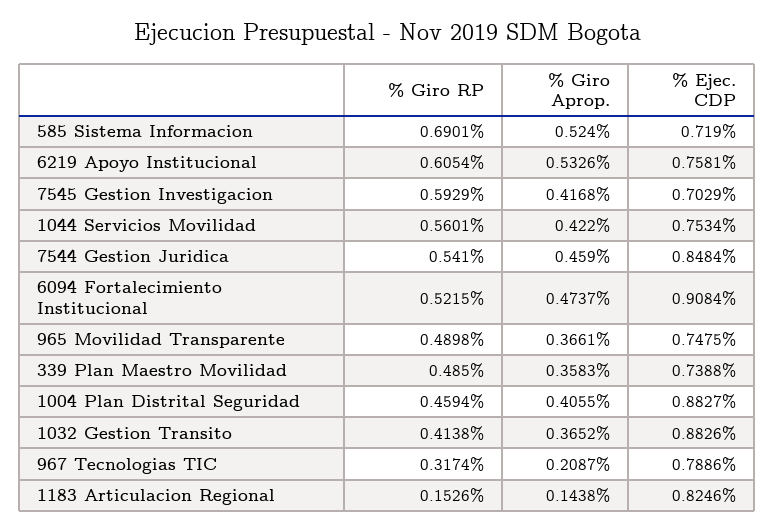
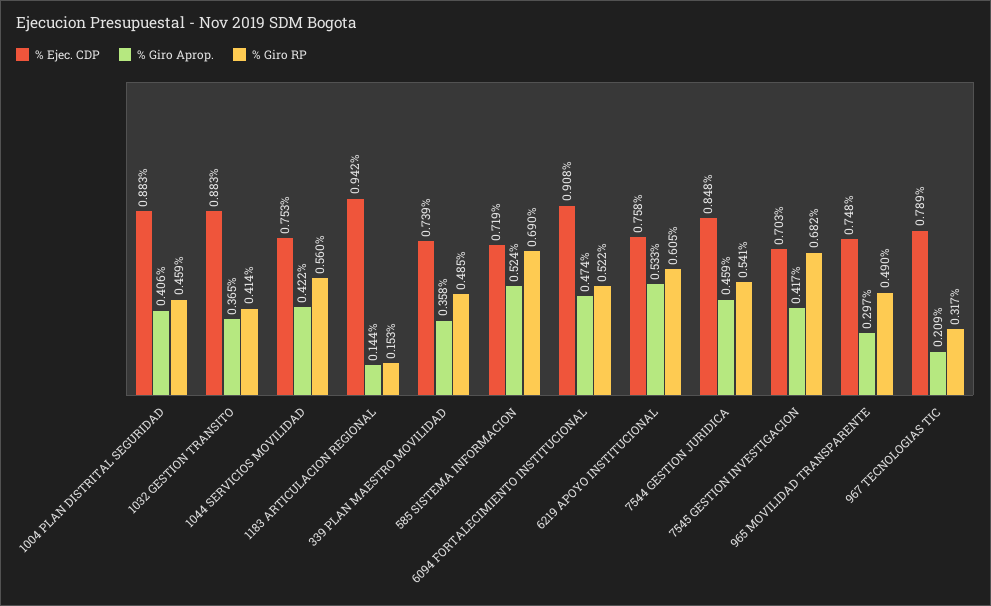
% Giro RP, 7545 Gestion Investigacion: 0.5929 -> 0.682
% Giro Aprop., 965 Movilidad Transparente: 0.3661 -> 0.297
% Ejec. CDP, 1183 Articulacion Regional: 0.8246 -> 0.942

